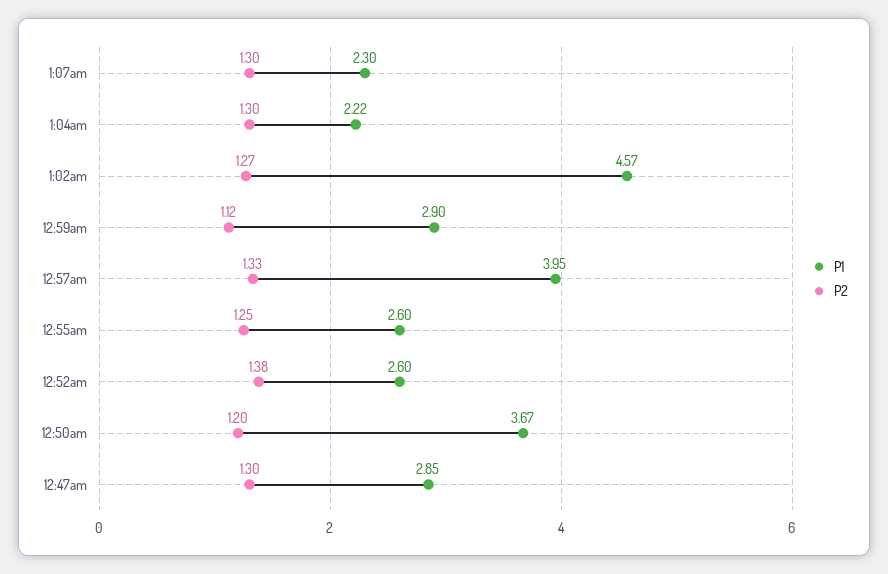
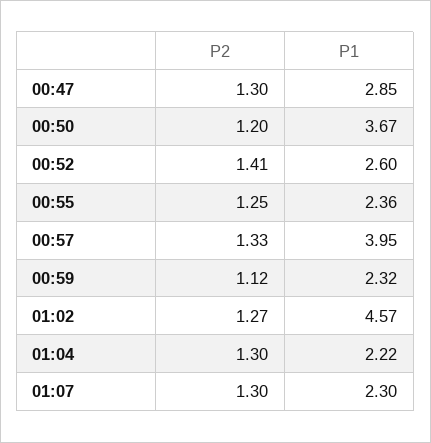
P1, 12:59am: 2.9 -> 2.32
P1, 12:55am: 2.6 -> 2.36
P2, 12:52am: 1.38 -> 1.41

